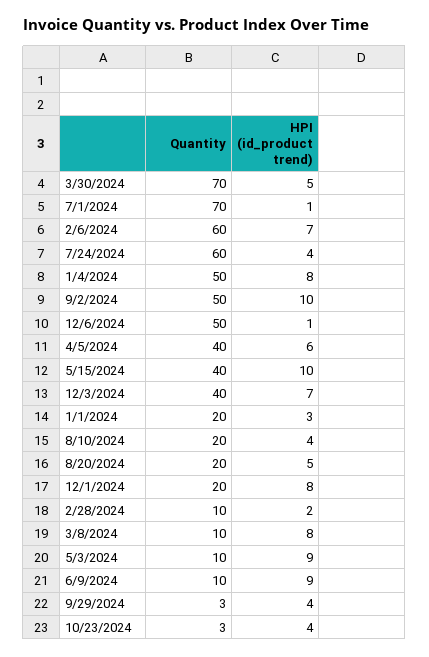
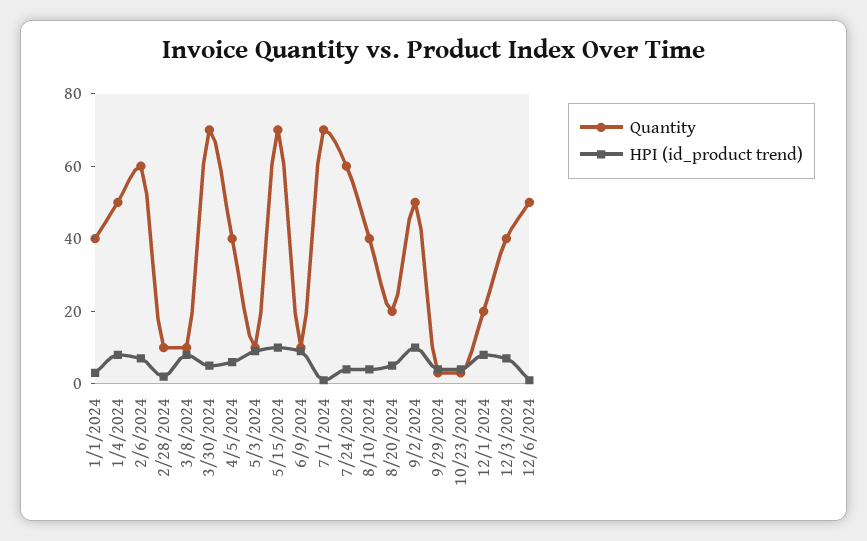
Quantity, 5/15/2024: 40 -> 70
Quantity, 1/1/2024: 20 -> 40
Quantity, 8/10/2024: 20 -> 40

